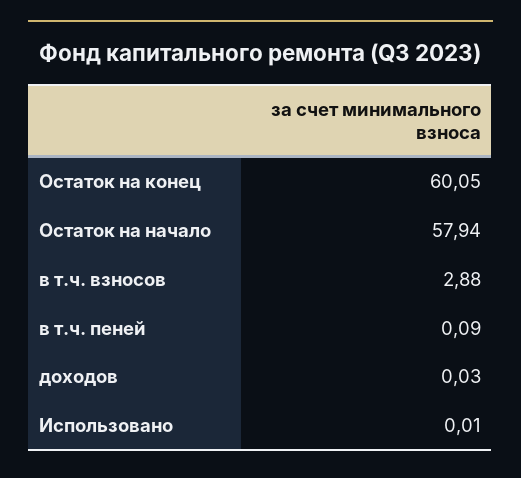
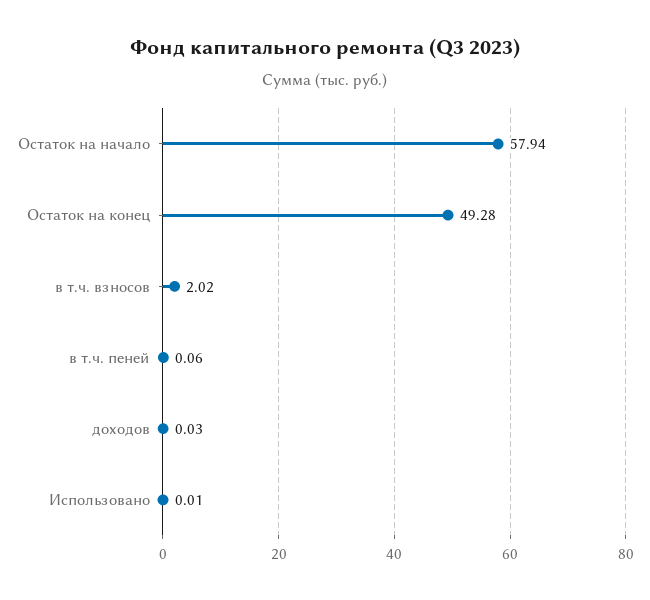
Остаток на конец: 60.05 -> 49.28
в т.ч. взносов: 2.88 -> 2.02
в т.ч. пеней: 0.09 -> 0.06

